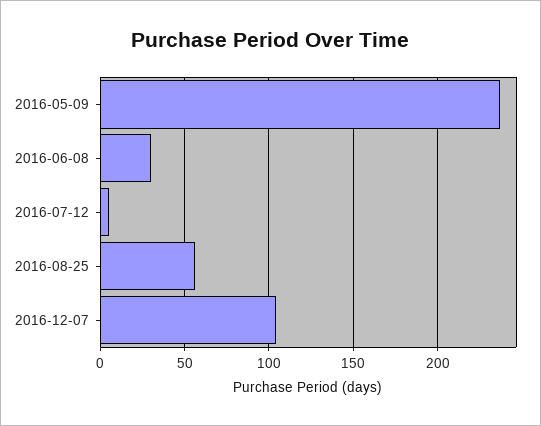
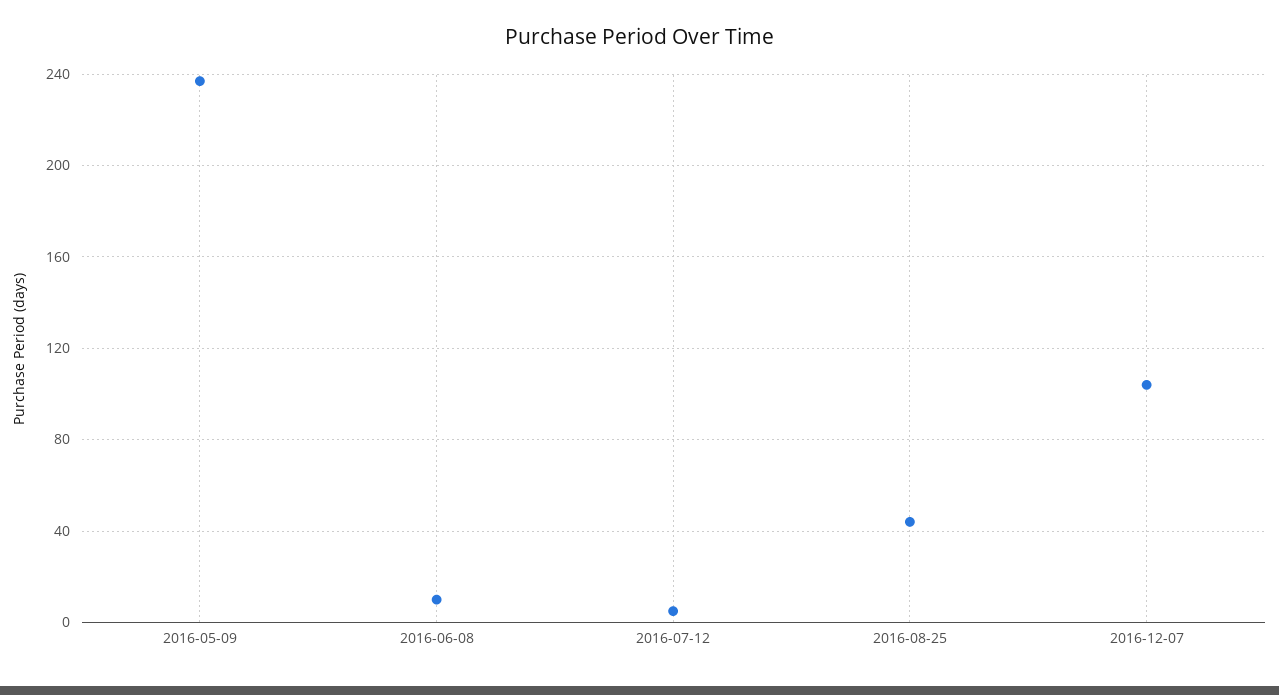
2016-06-08: 30 -> 10
2016-08-25: 55 -> 45

